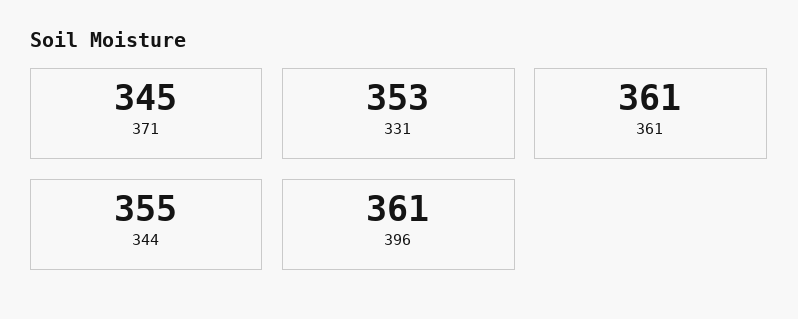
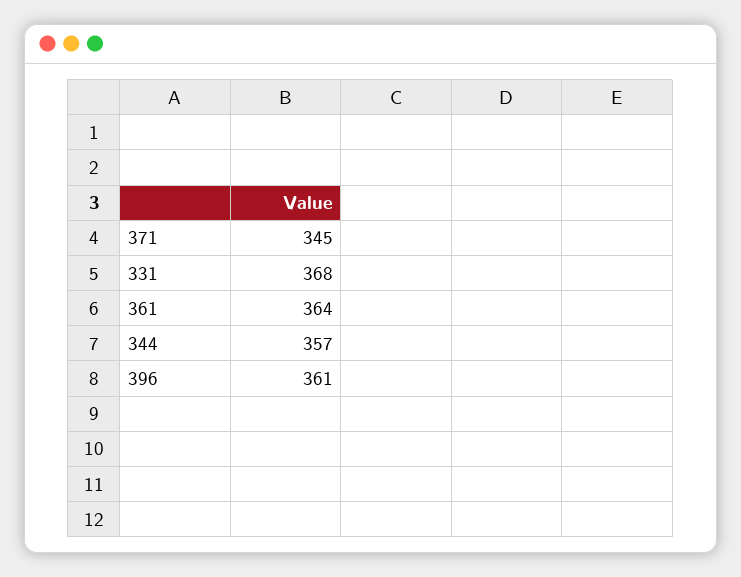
331: 353 -> 368
361: 361 -> 364
344: 355 -> 357

